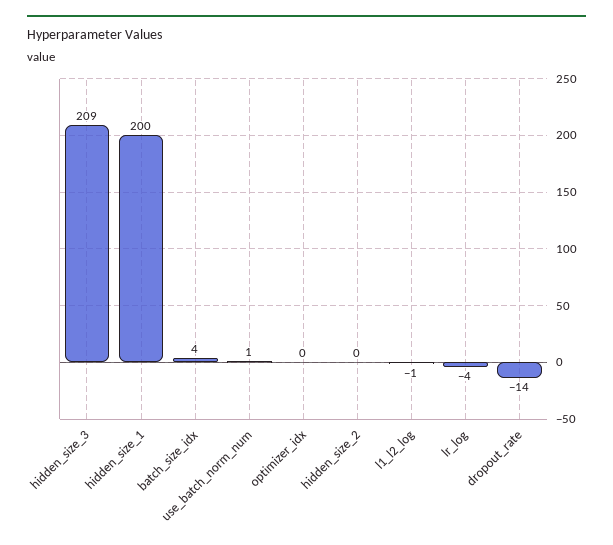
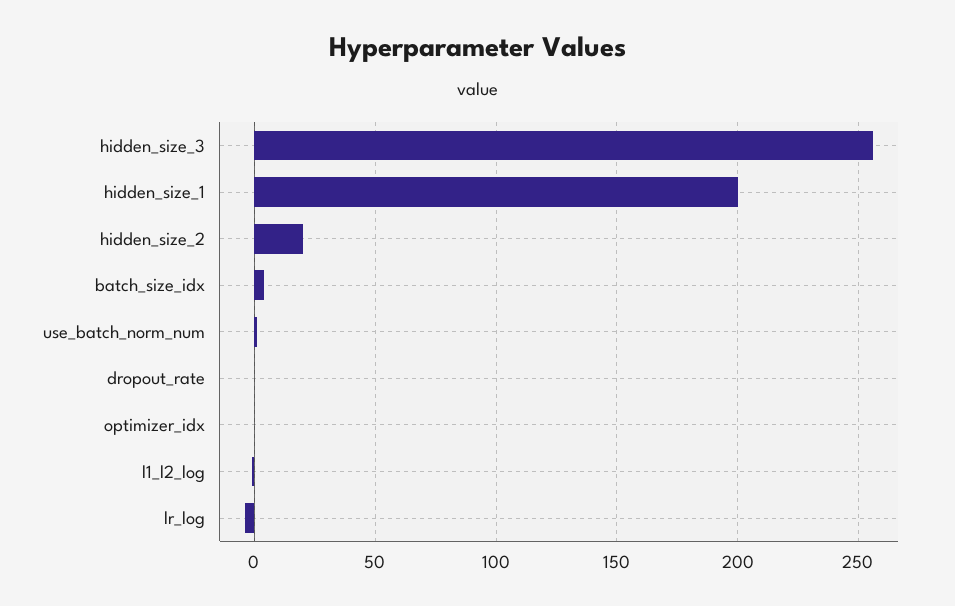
hidden_size_3: 209 -> 255
hidden_size_2: 0 -> 20
dropout_rate: -14 -> 0

